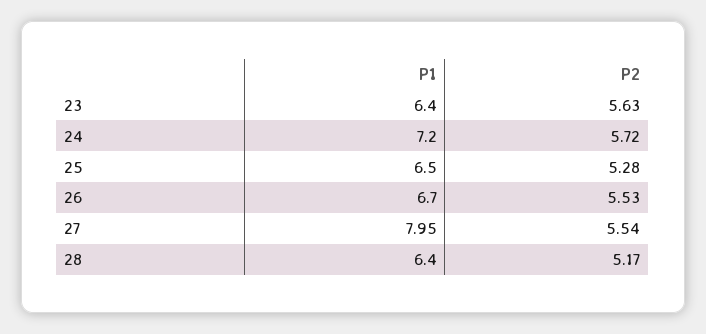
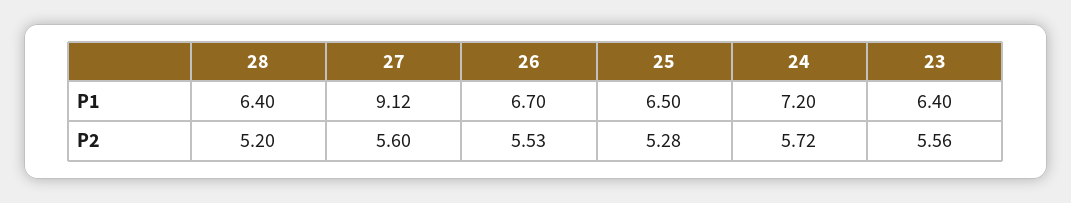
P2, 23: 5.63 -> 5.56
P1, 27: 7.95 -> 9.12
P2, 27: 5.54 -> 5.6
P2, 28: 5.17 -> 5.2

